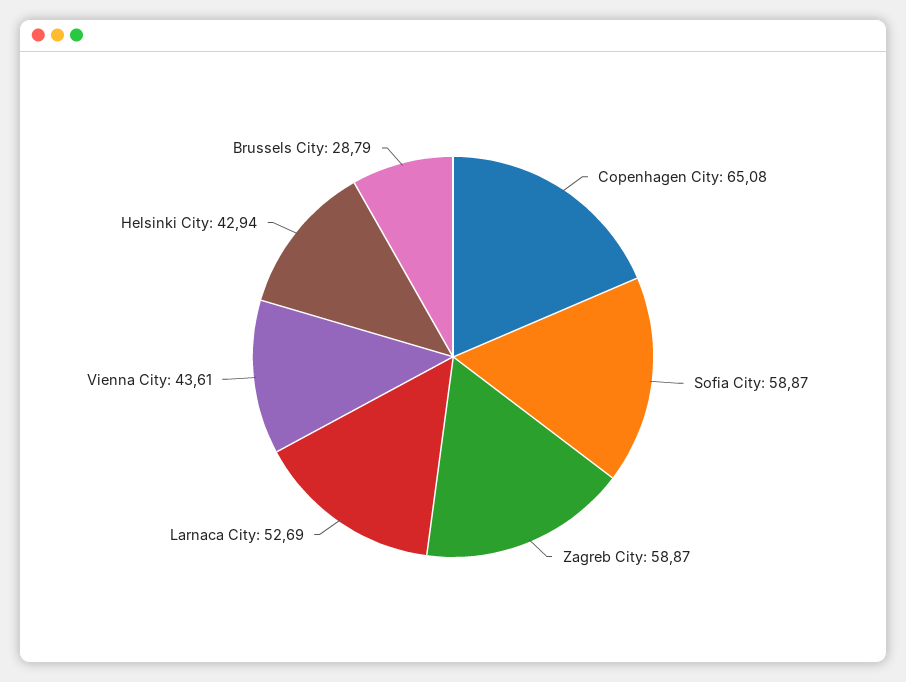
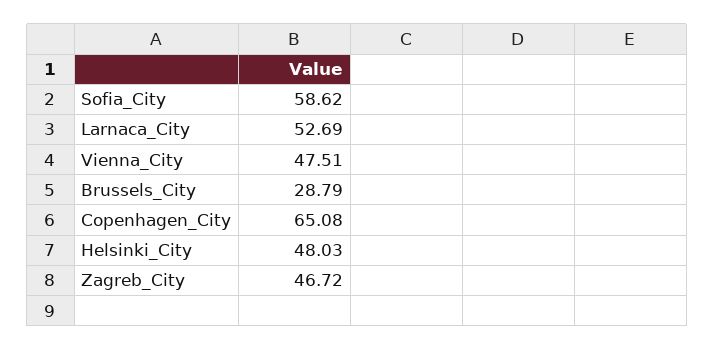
Sofia City: 58.87 -> 58.62
Zagreb City: 58.87 -> 46.72
Vienna City: 43.61 -> 47.51
Helsinki City: 42.94 -> 48.03

